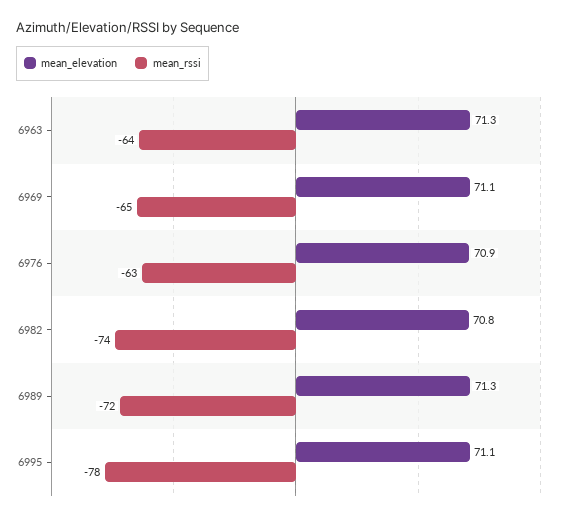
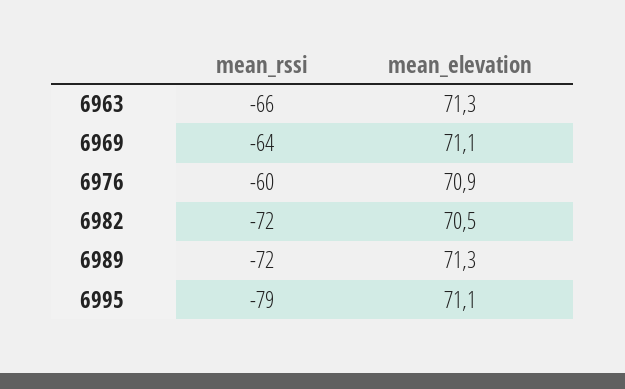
mean_rssi, 6963: -64 -> -66
mean_rssi, 6969: -65 -> -64
mean_rssi, 6976: -63 -> -60
mean_elevation, 6982: 70.8 -> 70.5
mean_rssi, 6982: -74 -> -72
mean_rssi, 6995: -78 -> -79

